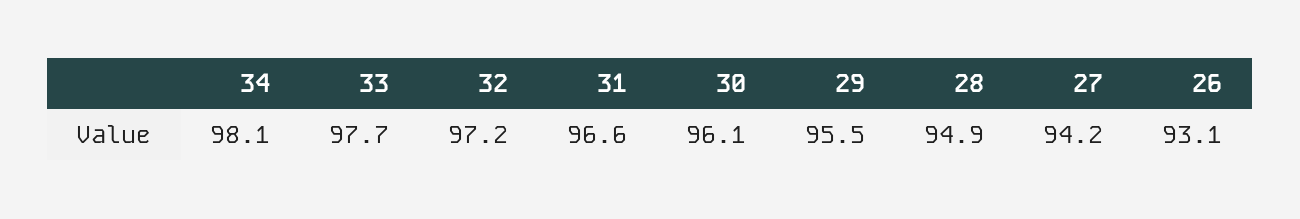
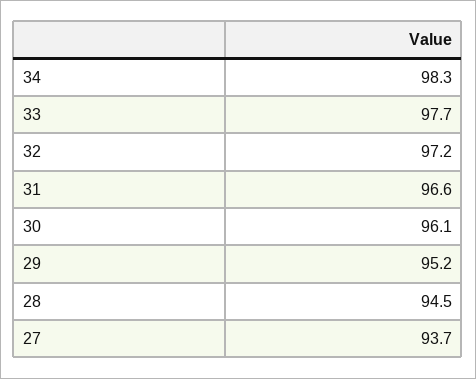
34: 98.1 -> 98.3
29: 95.5 -> 95.2
28: 94.9 -> 94.5
27: 94.2 -> 93.7
26: 93.1 -> none

